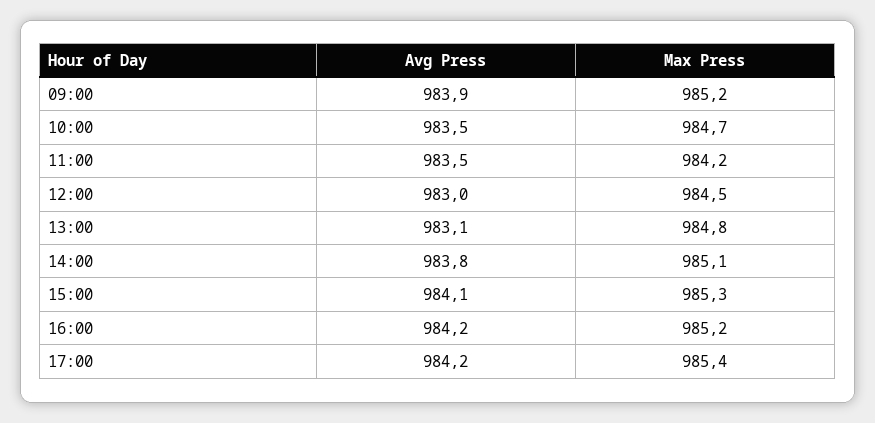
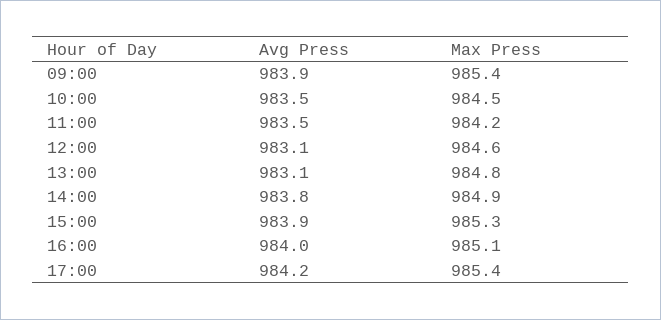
Max Press, 09:00: 985.2 -> 985.4
Max Press, 10:00: 984.7 -> 984.5
Avg Press, 12:00: 983 -> 983.1
Max Press, 12:00: 984.5 -> 984.6
Max Press, 14:00: 985.1 -> 984.9
Avg Press, 15:00: 984.1 -> 983.9
Avg Press, 16:00: 984.2 -> 984
Max Press, 16:00: 985.2 -> 985.1

